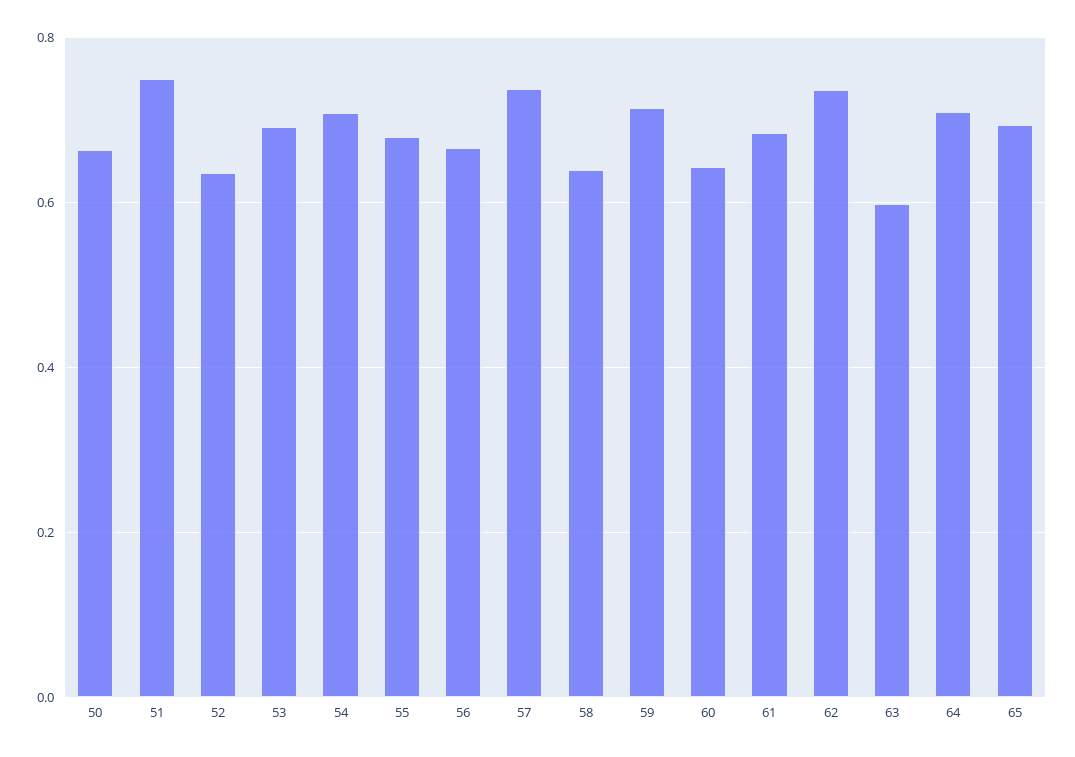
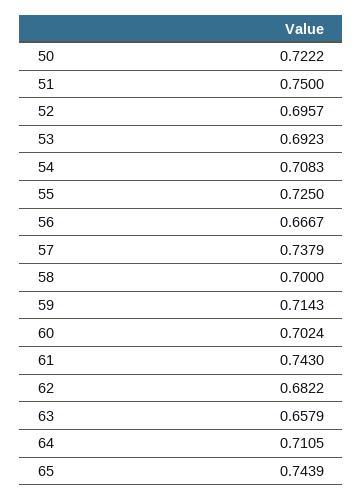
50: 0.66 -> 0.7222
52: 0.64 -> 0.6957
55: 0.68 -> 0.725
58: 0.64 -> 0.7
60: 0.64 -> 0.7024
61: 0.68 -> 0.743
62: 0.74 -> 0.6822
63: 0.6 -> 0.6579
65: 0.7 -> 0.7439

